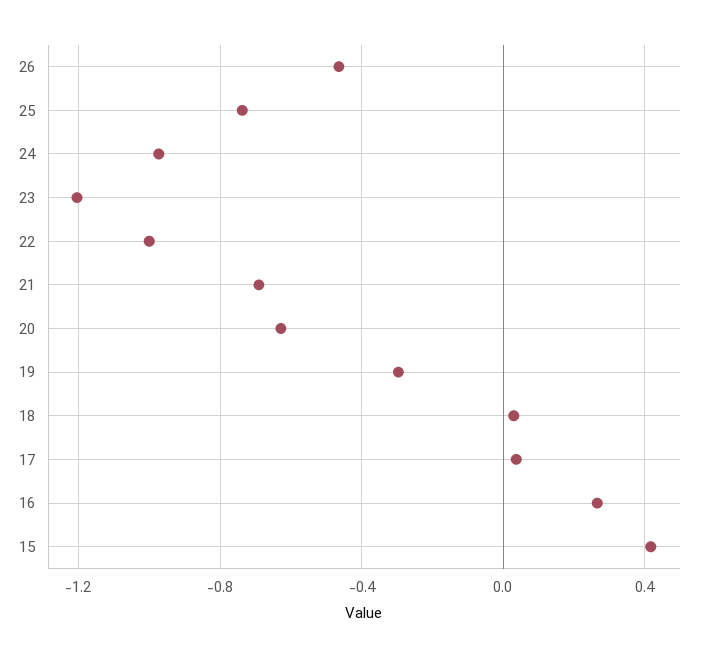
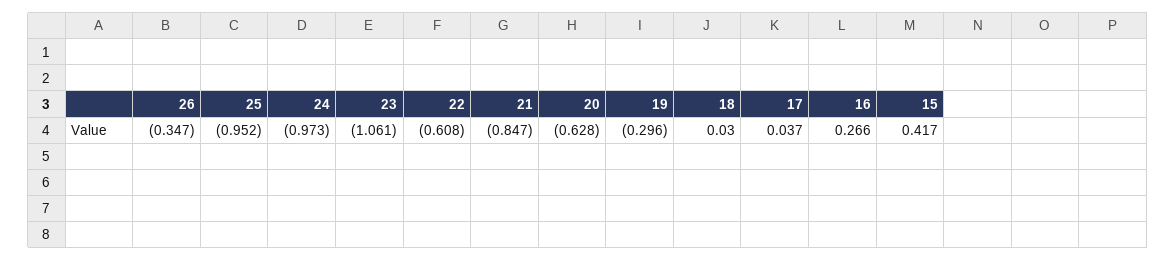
26: -0.45 -> -0.347
25: -0.75 -> -0.952
23: -1.2 -> -1.061
22: -1 -> -0.608
21: -0.7 -> -0.847

